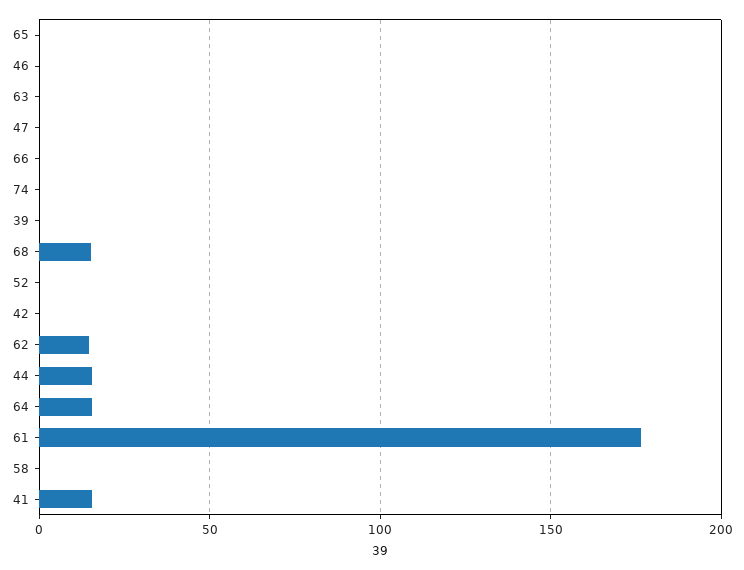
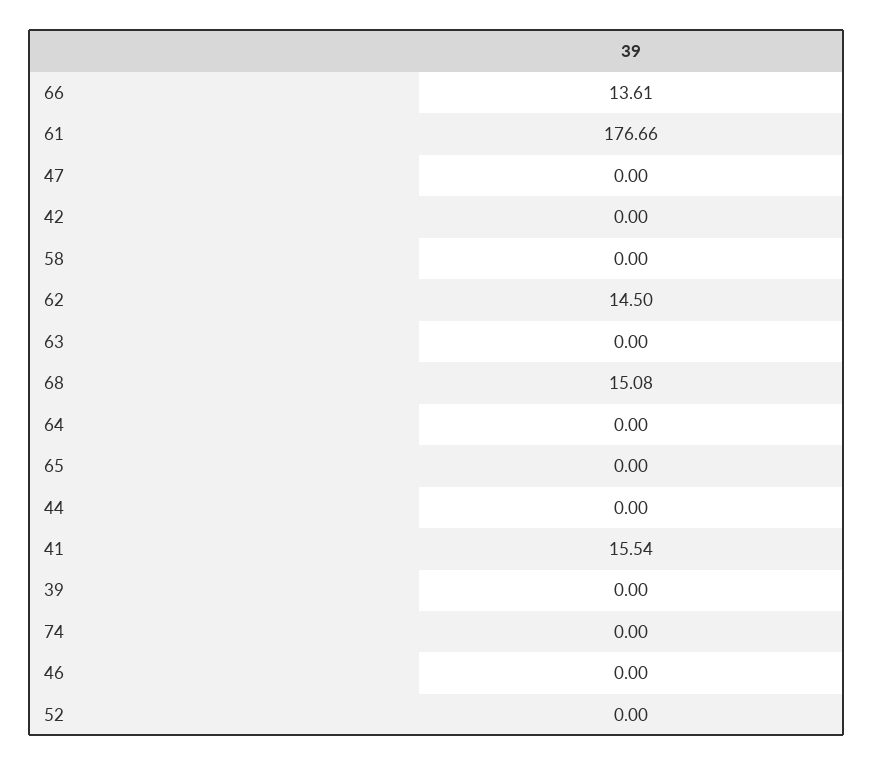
66: 0 -> 13.61
44: 15 -> 0
64: 15 -> 0

